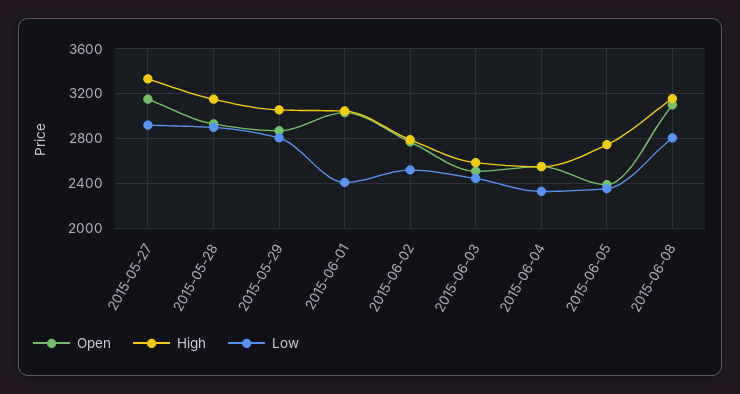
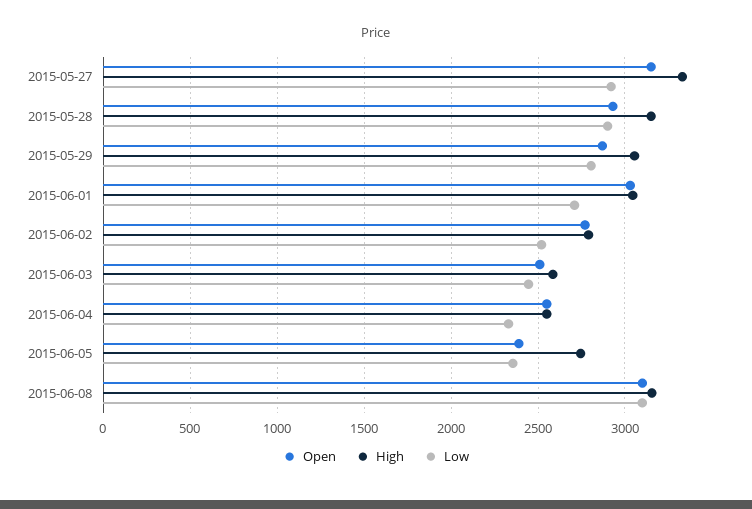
Low, 2015-06-01: 2400 -> 2700
Low, 2015-06-08: 2800 -> 3100

